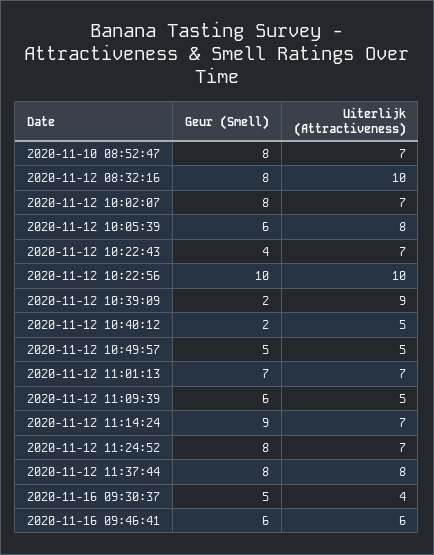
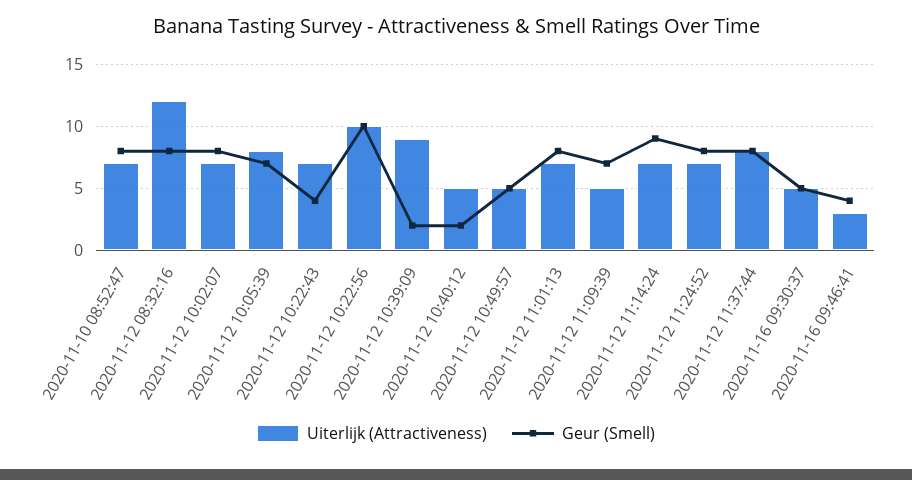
Uiterlijk (Attractiveness), 2020-11-12 08:32:16: 10 -> 12
Geur (Smell), 2020-11-12 10:05:39: 6 -> 7
Geur (Smell), 2020-11-12 11:01:13: 7 -> 8
Geur (Smell), 2020-11-12 11:09:39: 6 -> 7
Uiterlijk (Attractiveness), 2020-11-16 09:30:37: 4 -> 5
Geur (Smell), 2020-11-16 09:46:41: 6 -> 4
Uiterlijk (Attractiveness), 2020-11-16 09:46:41: 6 -> 3

